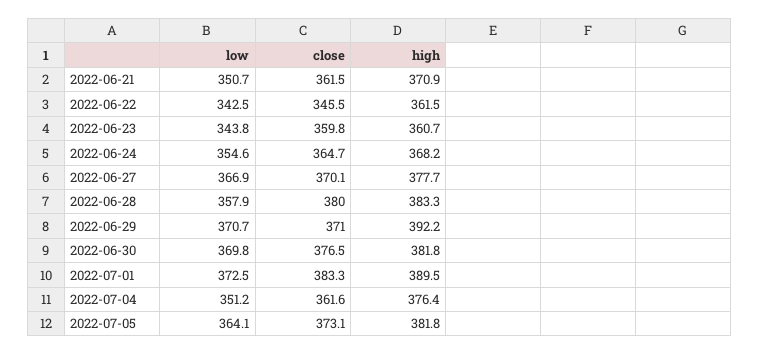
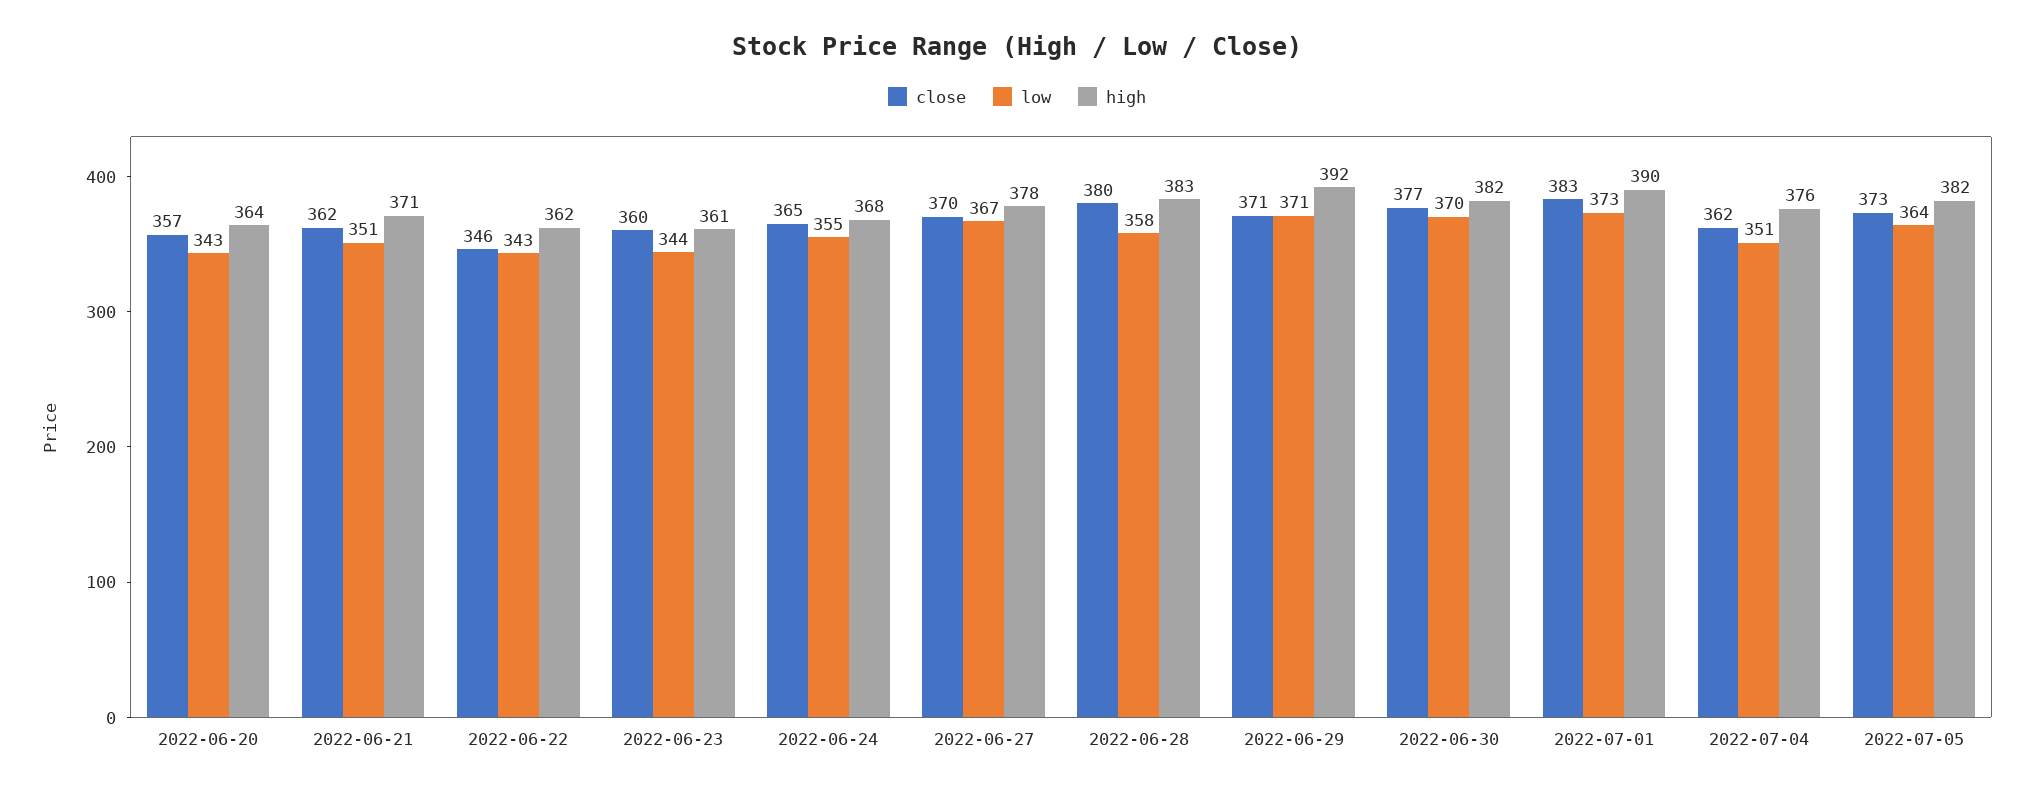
close, 2022-06-20: none -> 357
low, 2022-06-20: none -> 343
high, 2022-06-20: none -> 364

